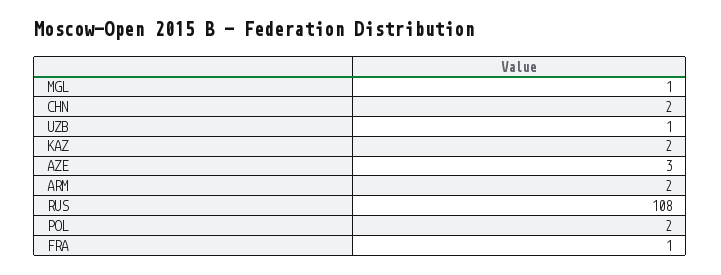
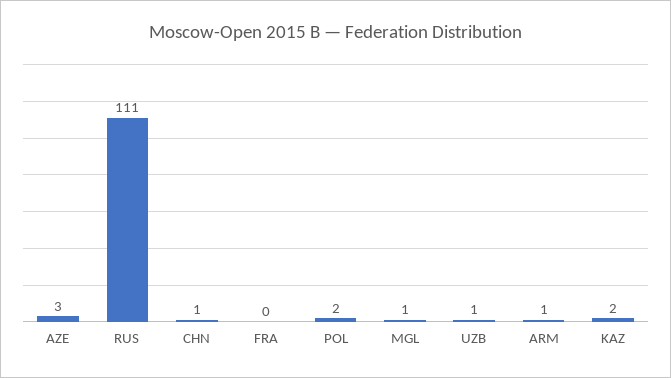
CHN: 2 -> 1
ARM: 2 -> 1
RUS: 108 -> 111
FRA: 1 -> 0

